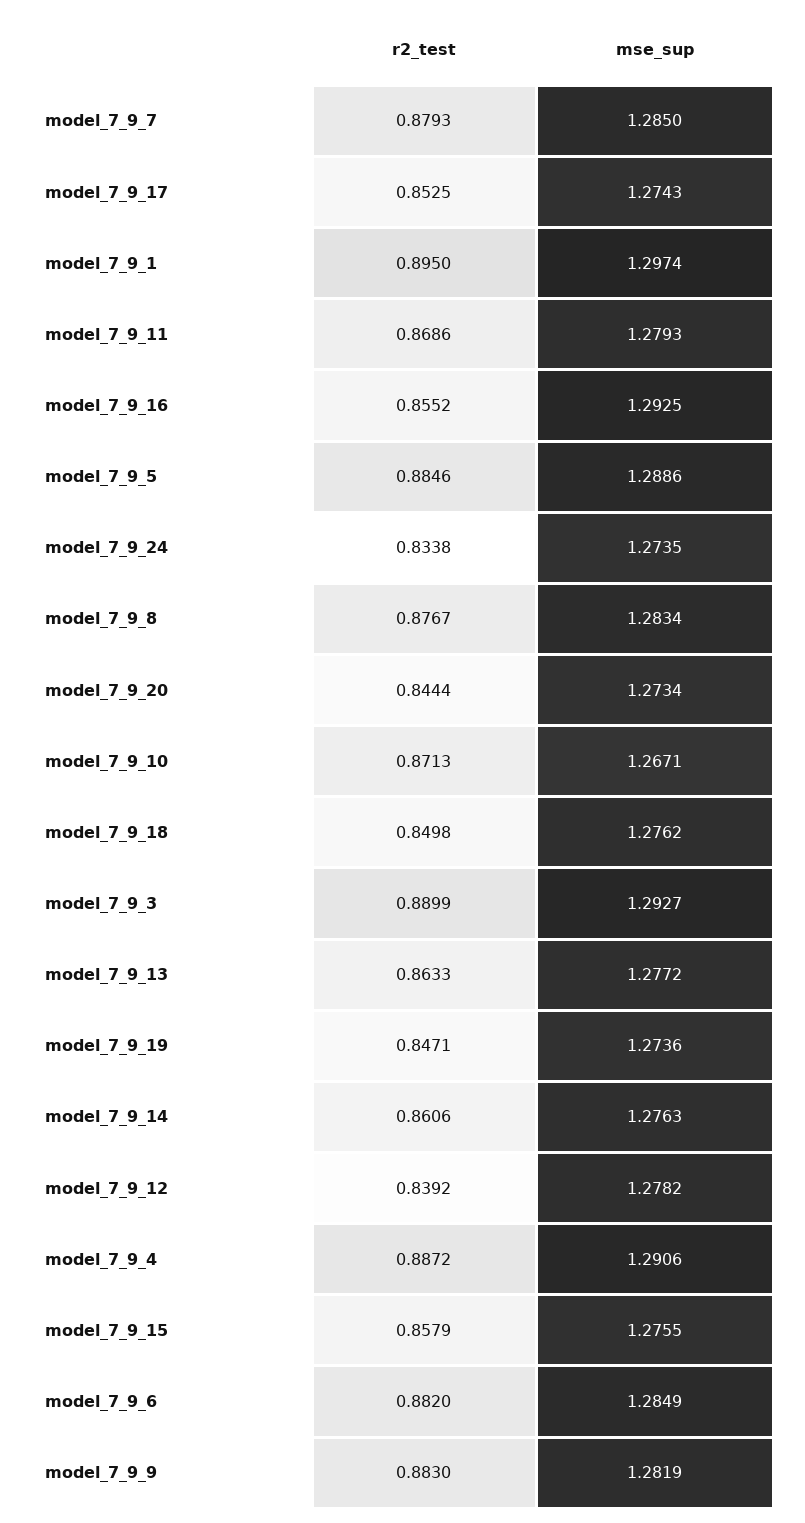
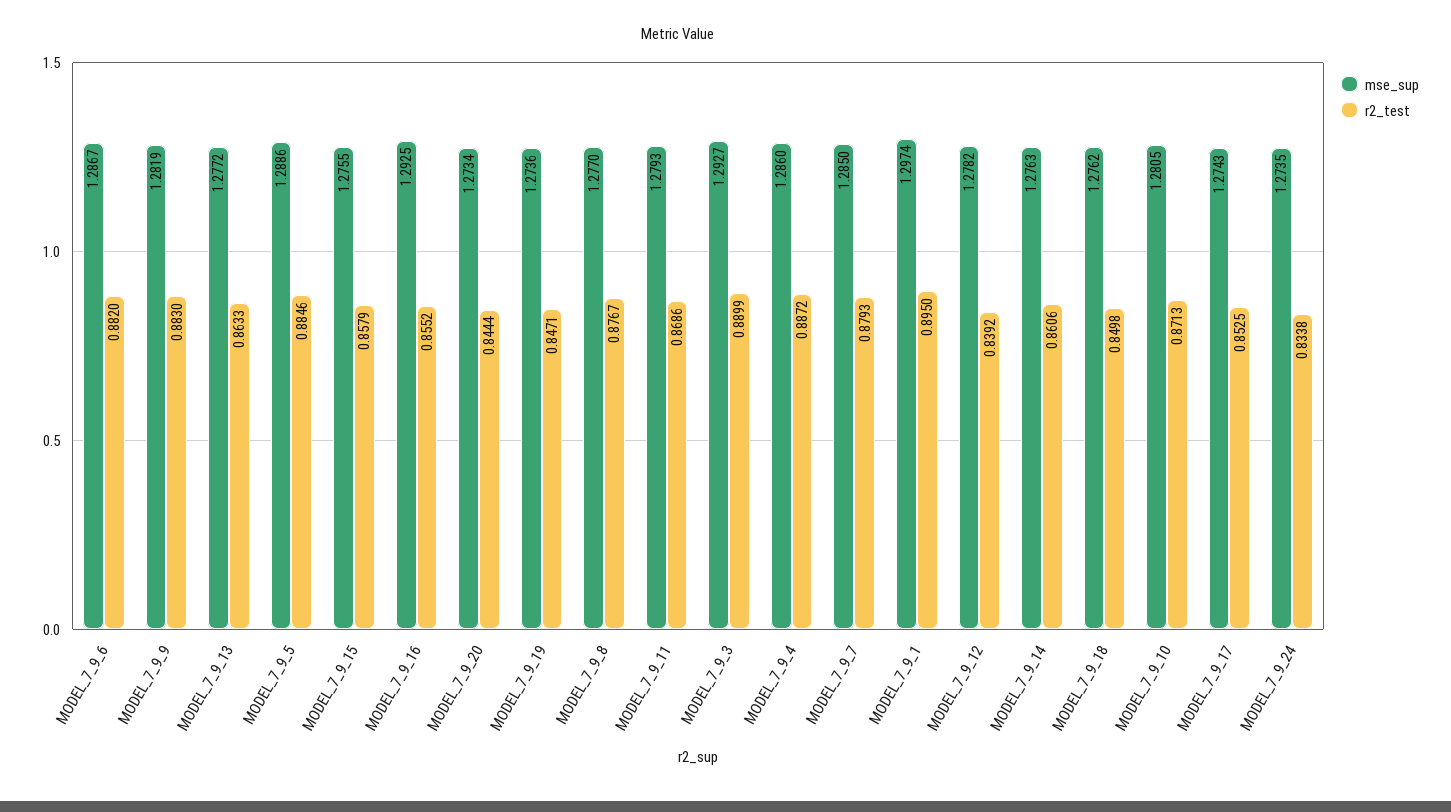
mse_sup, model_7_9_8: 1.2834 -> 1.277
mse_sup, model_7_9_10: 1.2671 -> 1.2805
mse_sup, model_7_9_4: 1.2906 -> 1.286
mse_sup, model_7_9_6: 1.2849 -> 1.2867

